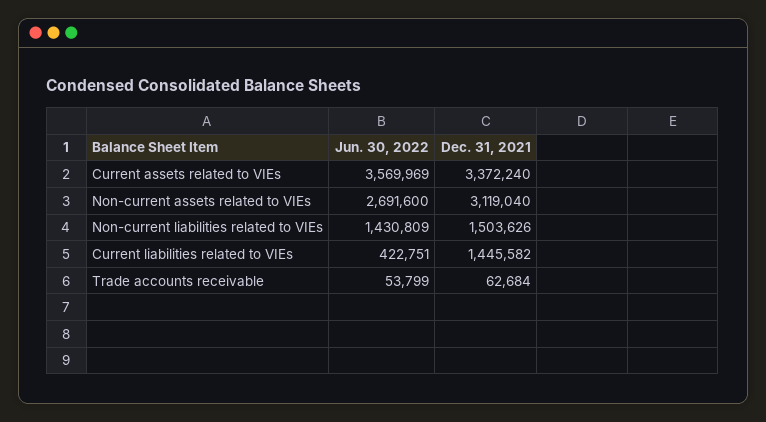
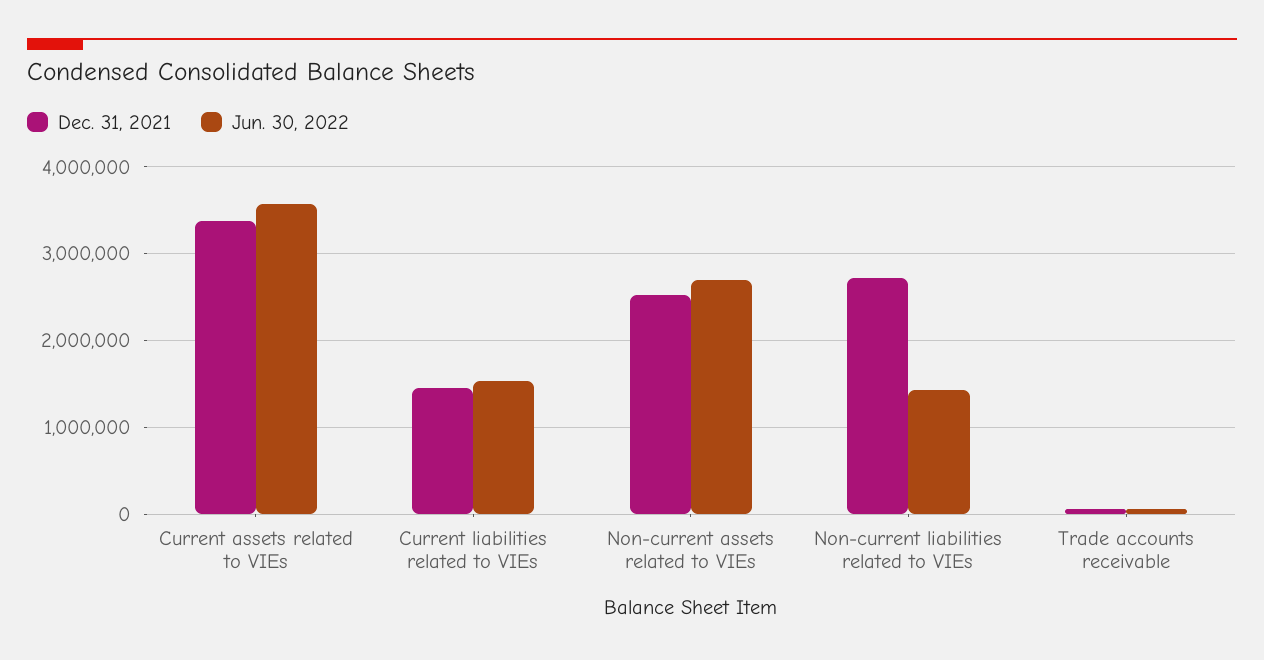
Dec. 31, 2021, Non-current assets related to VIEs: 3119040 -> 2500000
Dec. 31, 2021, Non-current liabilities related to VIEs: 1503626 -> 2700000
Jun. 30, 2022, Current liabilities related to VIEs: 422751 -> 1500000

